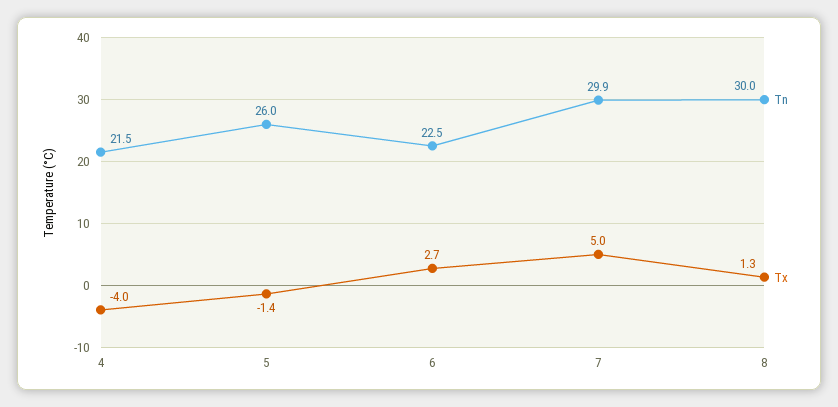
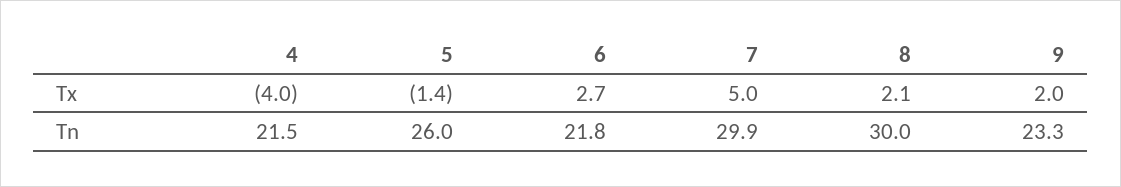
Tn, 6: 22.5 -> 21.8
Tx, 8: 1.3 -> 2.1
Tx, 9: none -> 2
Tn, 9: none -> 23.3

